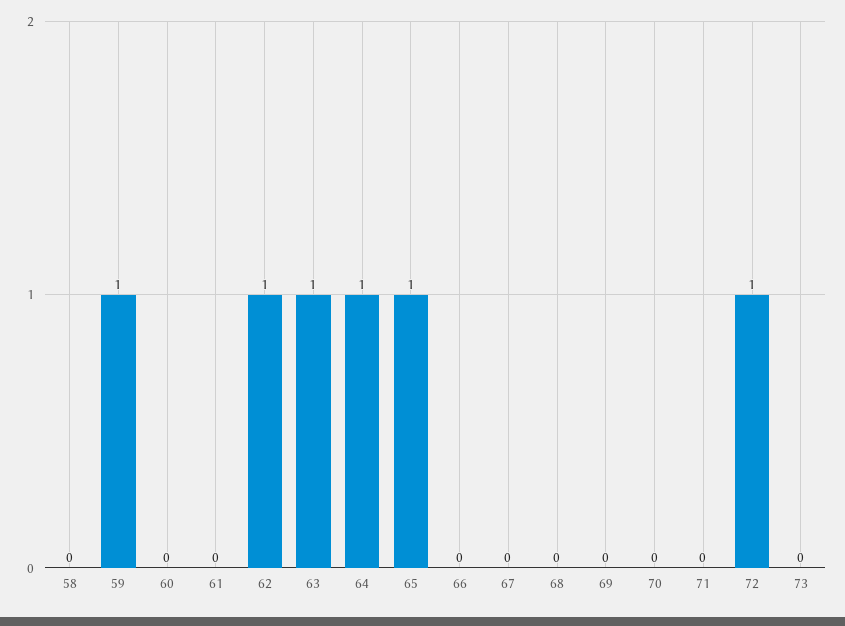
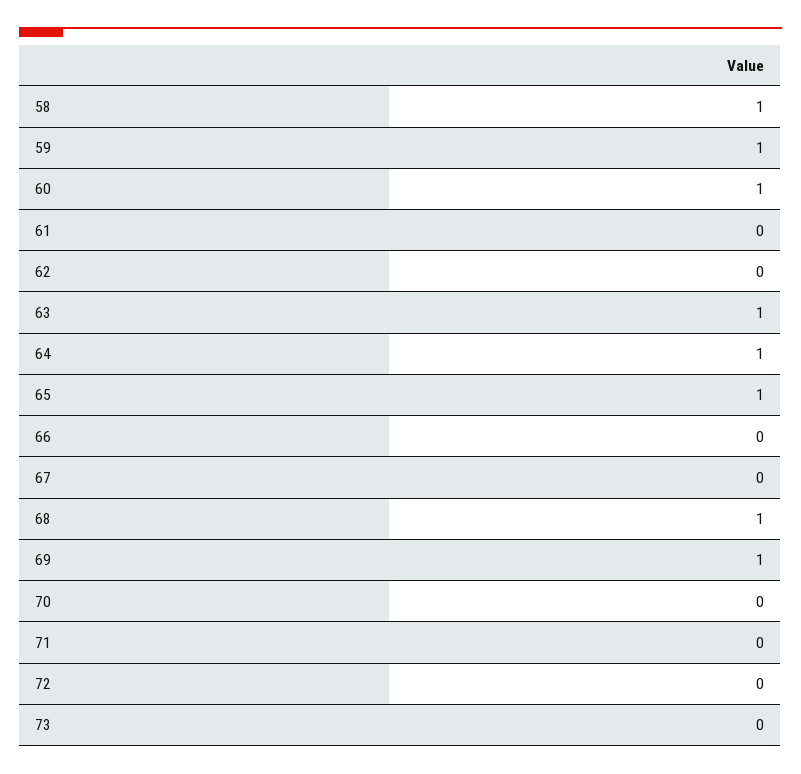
58: 0 -> 1
60: 0 -> 1
62: 1 -> 0
68: 0 -> 1
69: 0 -> 1
72: 1 -> 0

